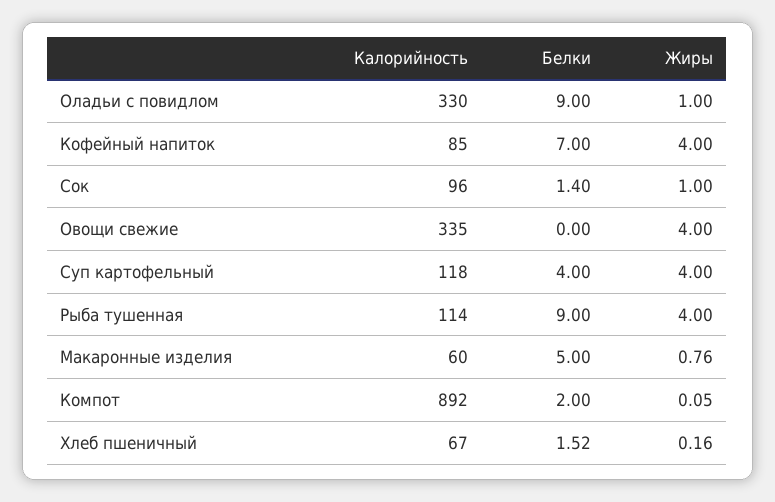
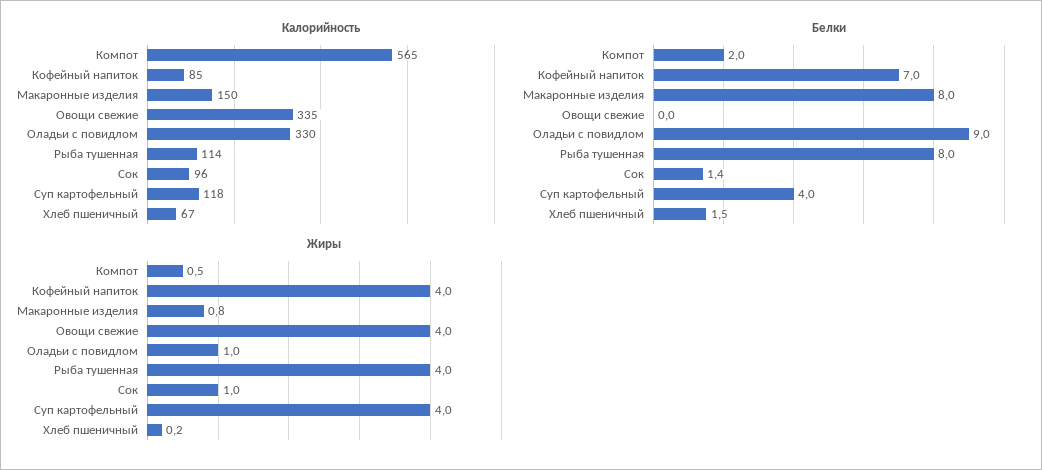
Белки, Рыба тушенная: 9 -> 8
Калорийность, Макаронные изделия: 60 -> 150
Белки, Макаронные изделия: 5 -> 8
Калорийность, Компот: 892 -> 565
Жиры, Компот: 0.05 -> 0.5

